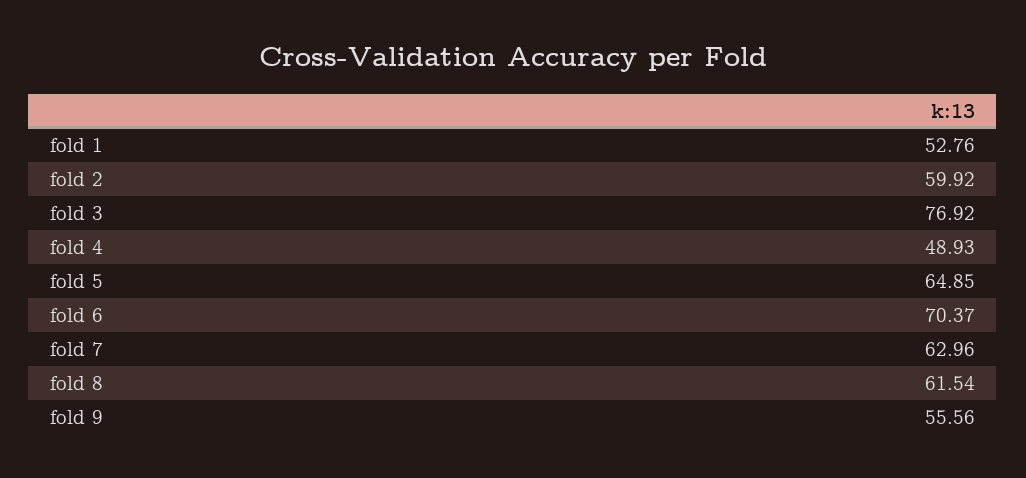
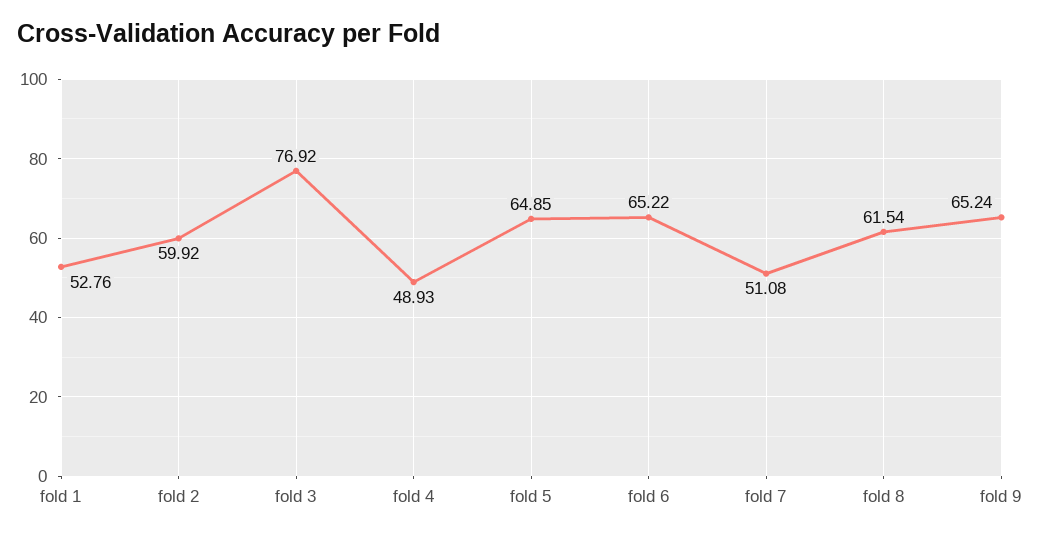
fold 6: 70.37 -> 65.22
fold 7: 62.96 -> 51.08
fold 9: 55.56 -> 65.24

